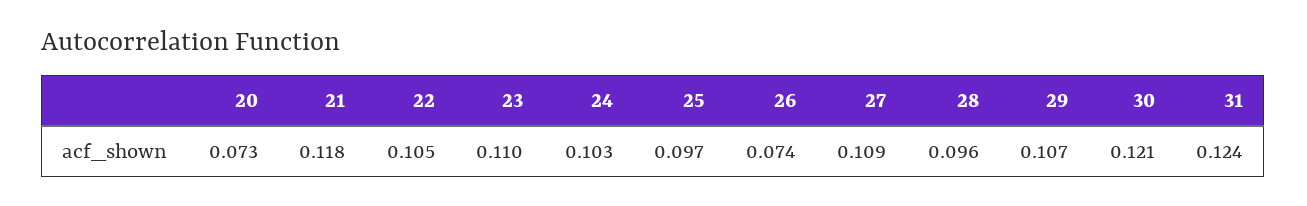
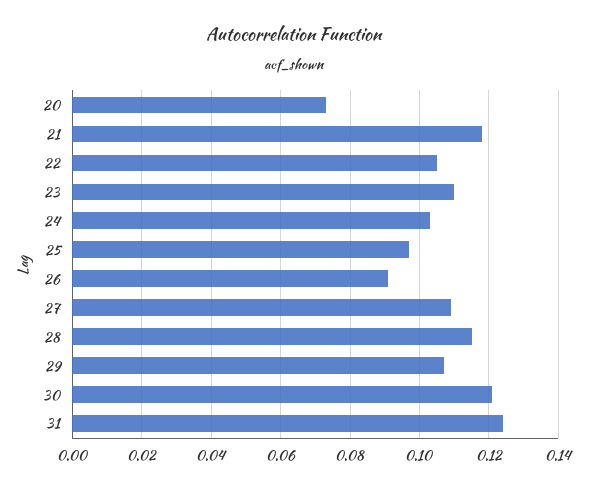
26: 0.074 -> 0.09
28: 0.096 -> 0.115

